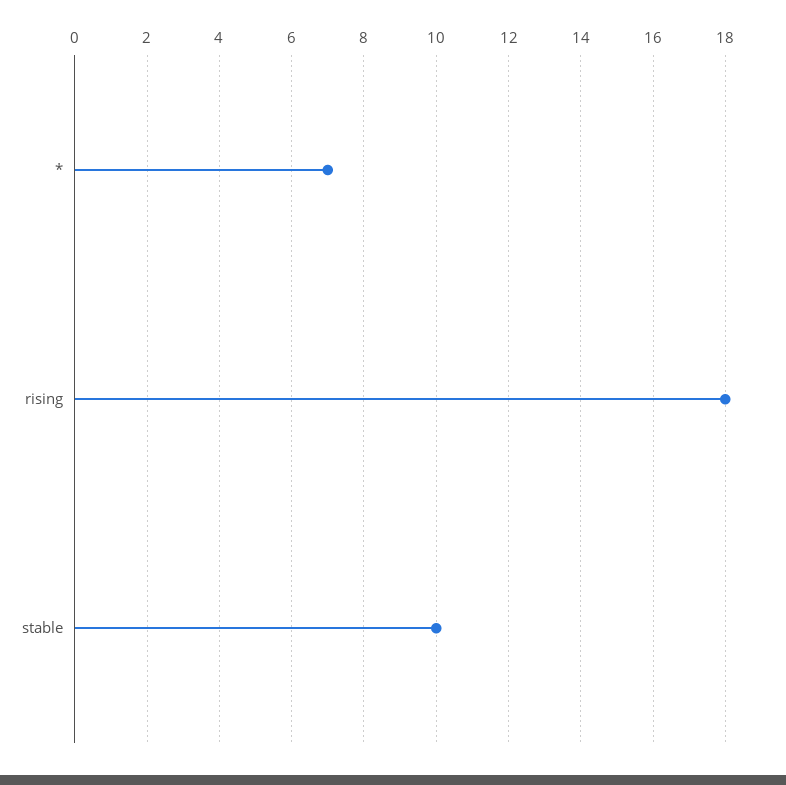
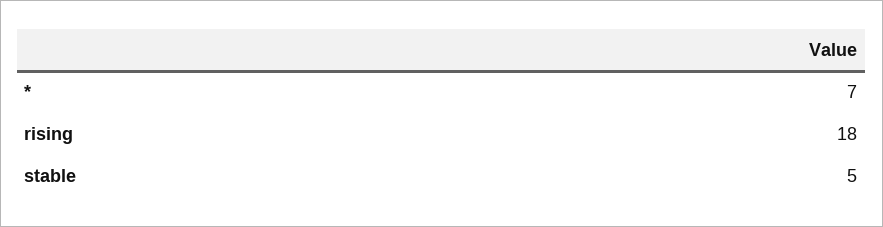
stable: 10 -> 5

